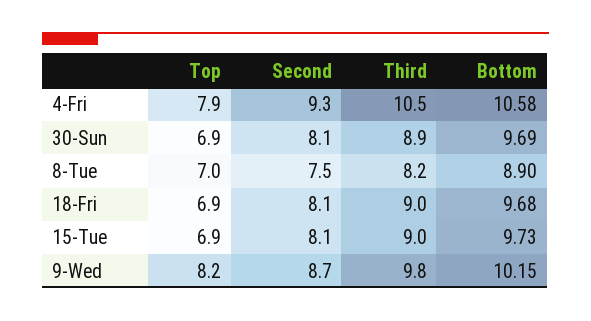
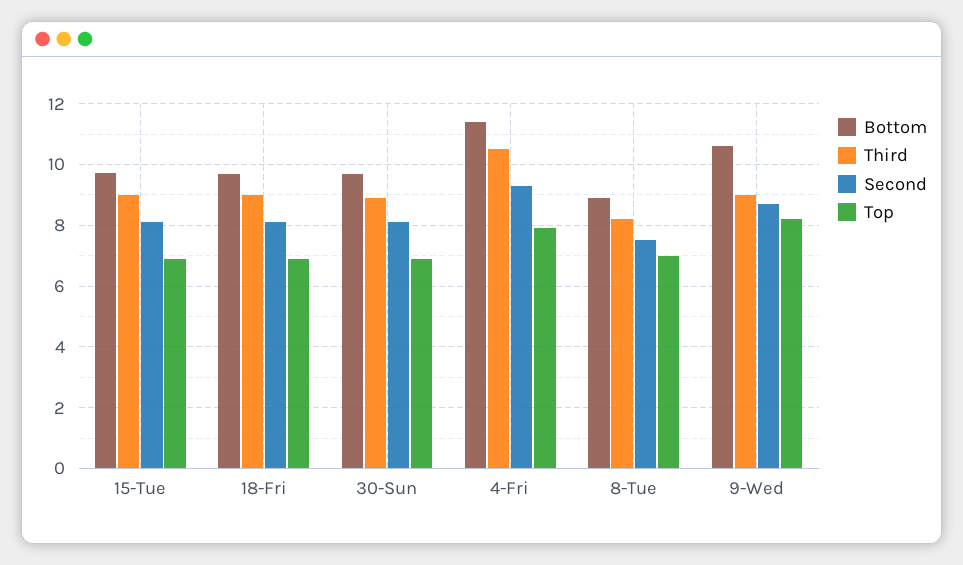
Bottom, 4-Fri: 10.58 -> 11.4
Third, 9-Wed: 9.8 -> 9
Bottom, 9-Wed: 10.15 -> 10.6

